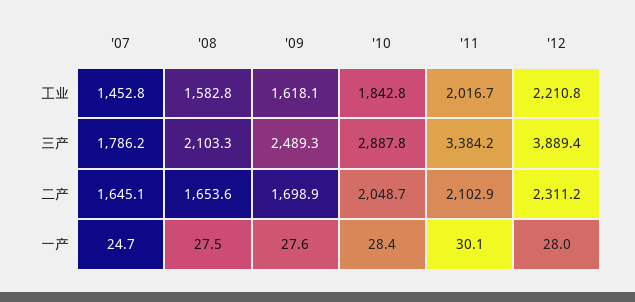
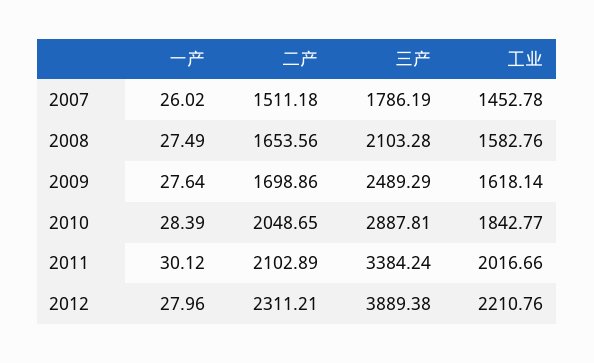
'07, 二产: 1645.1 -> 1511.18
'07, 一产: 24.7 -> 26.02

